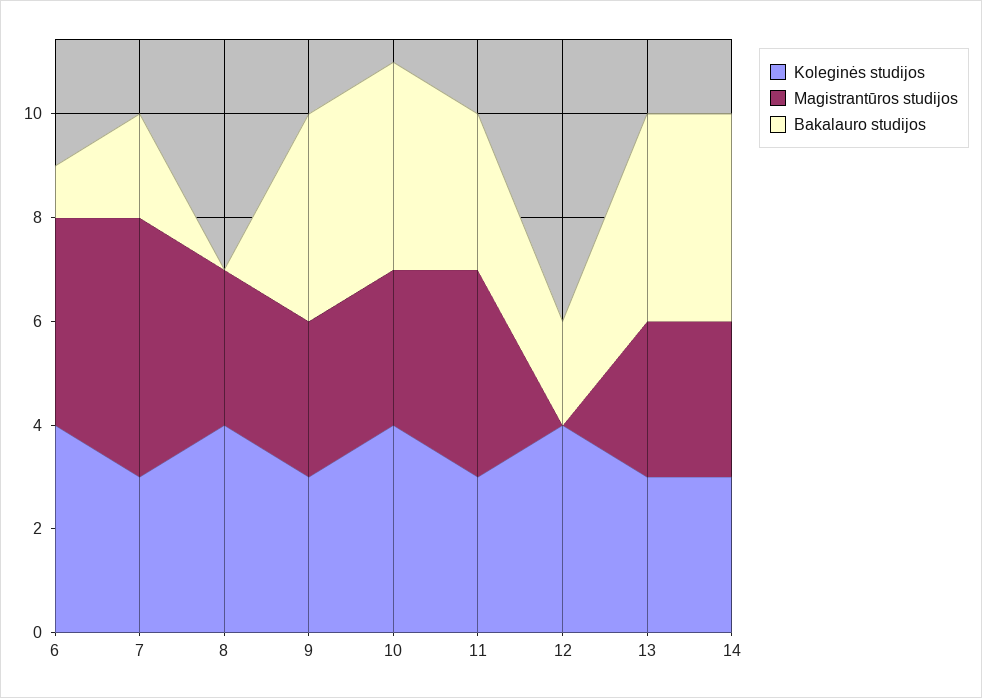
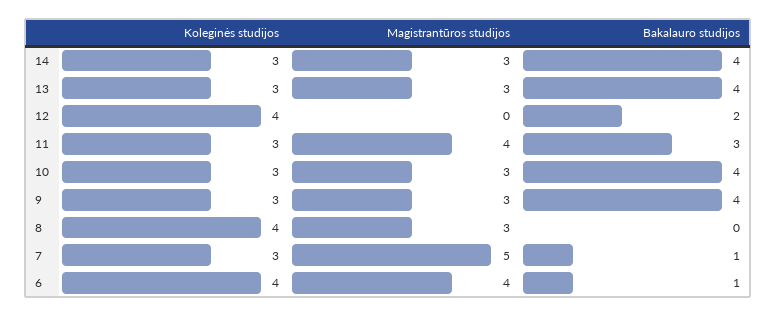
Bakalauro studijos, 7: 2 -> 1
Koleginės studijos, 10: 4 -> 3

